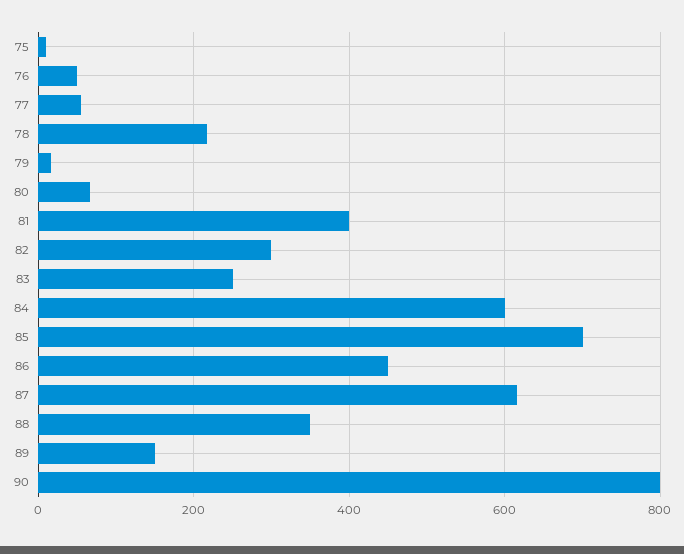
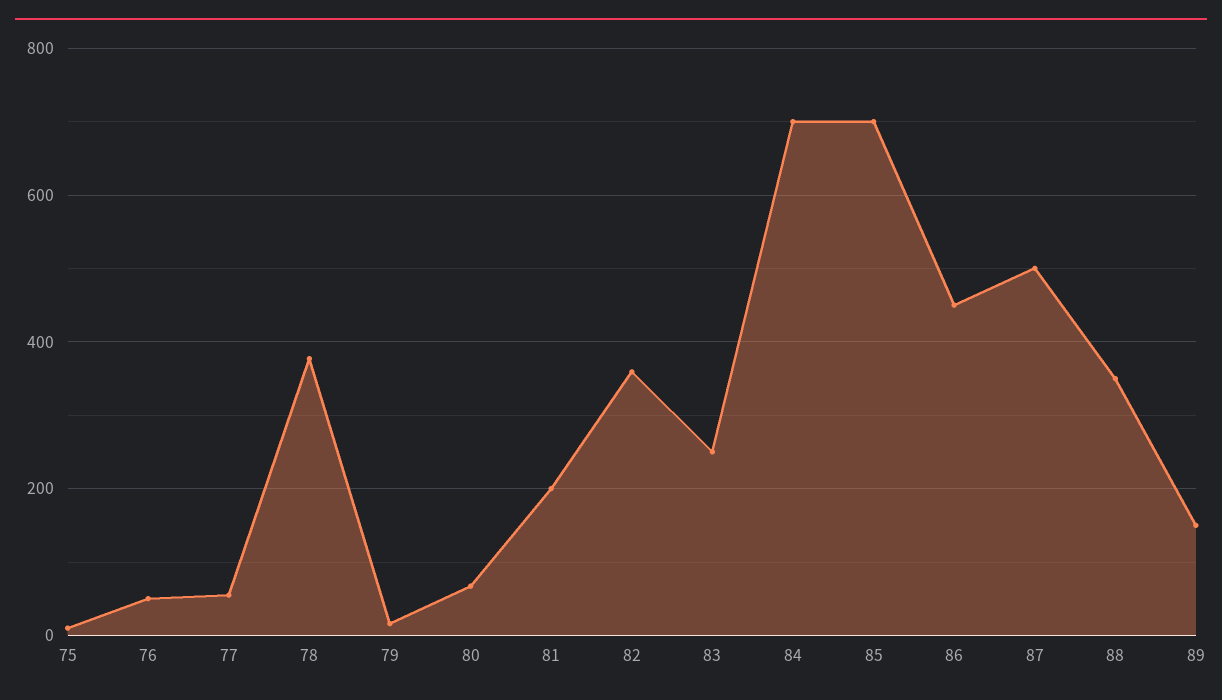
78: 220 -> 380
81: 400 -> 200
82: 300 -> 360
84: 600 -> 700
87: 620 -> 500
90: 800 -> none

